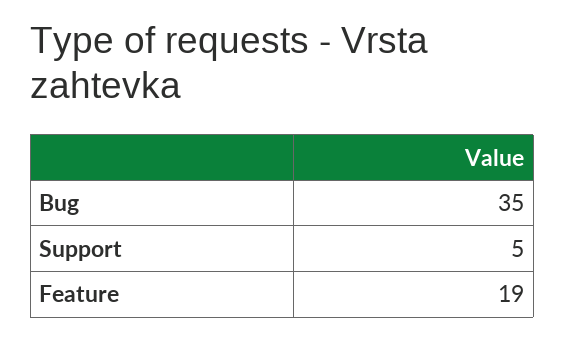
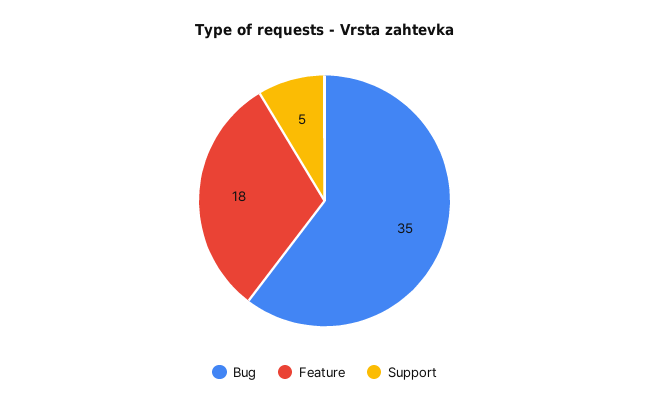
Feature: 19 -> 18

